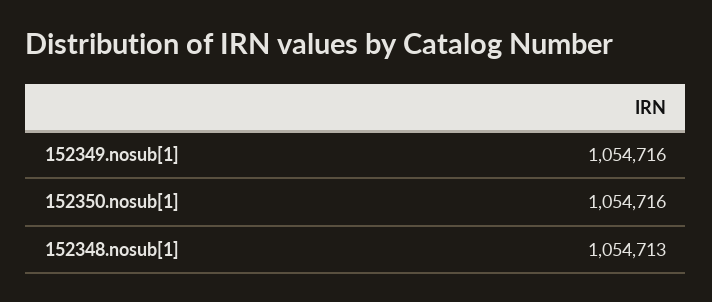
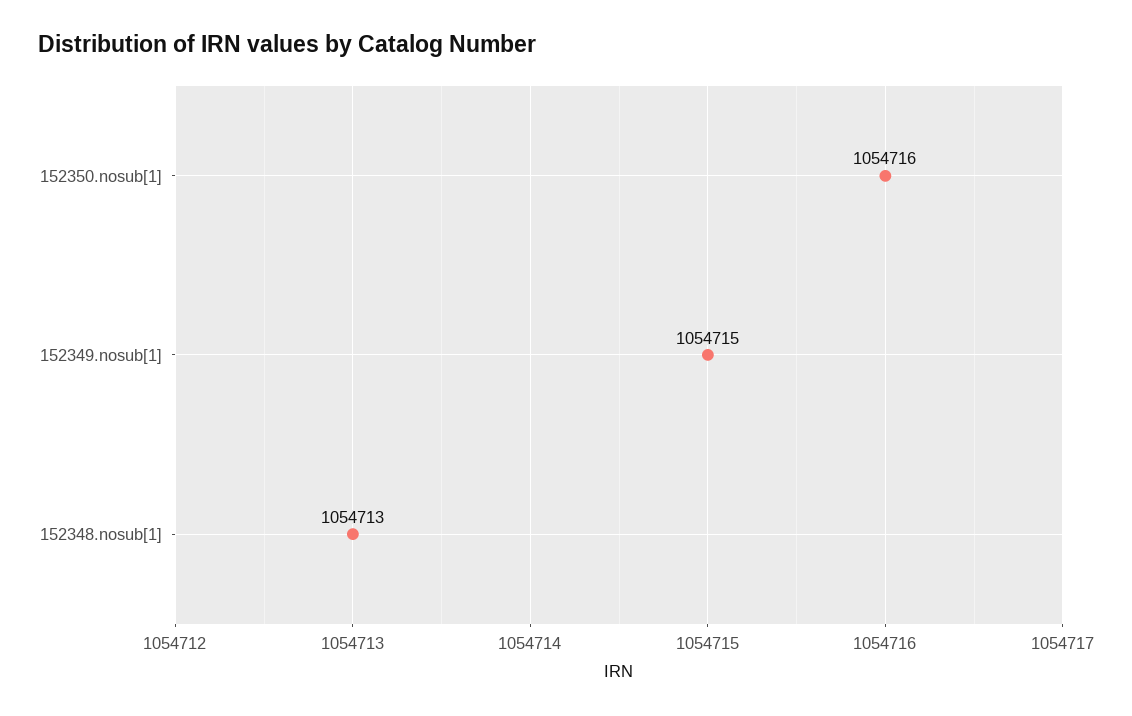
152349.nosub[1]: 1054716 -> 1054715

